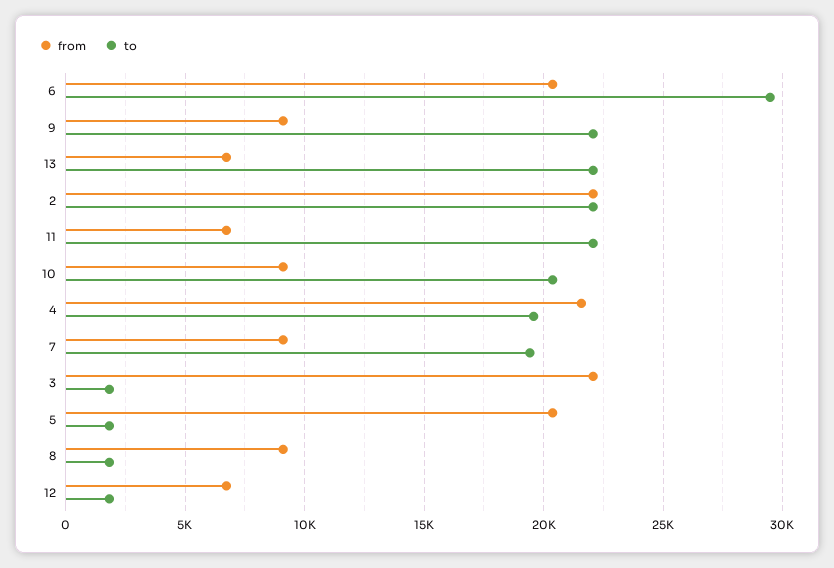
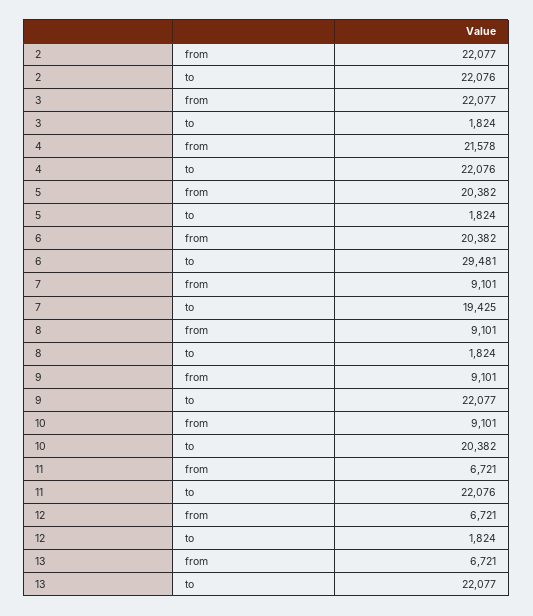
to, 4: 19500 -> 22076

